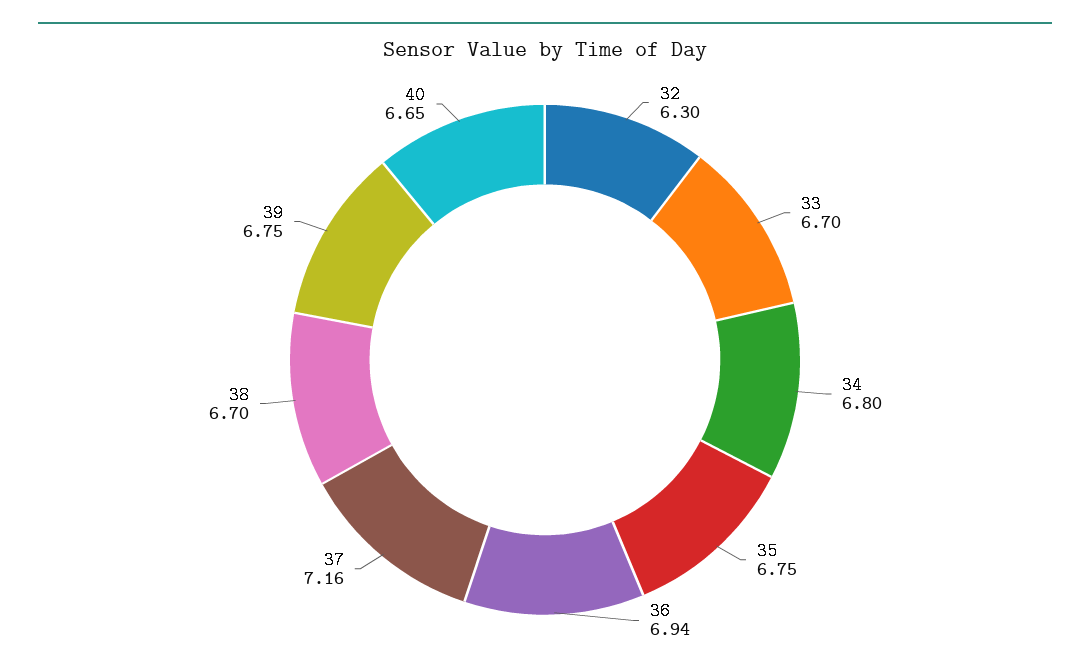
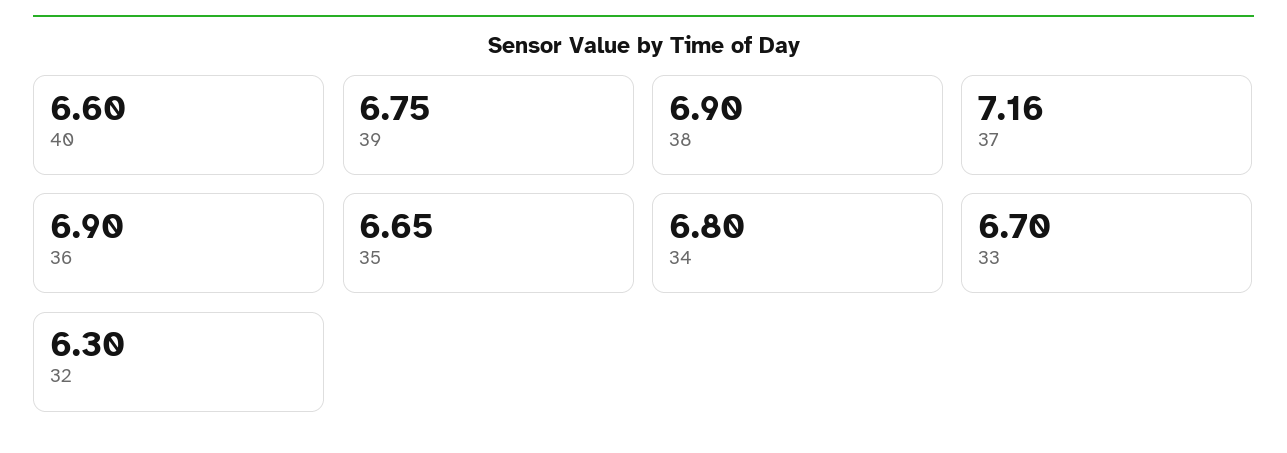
35: 6.75 -> 6.65
36: 6.94 -> 6.9
38: 6.7 -> 6.9
40: 6.65 -> 6.6

